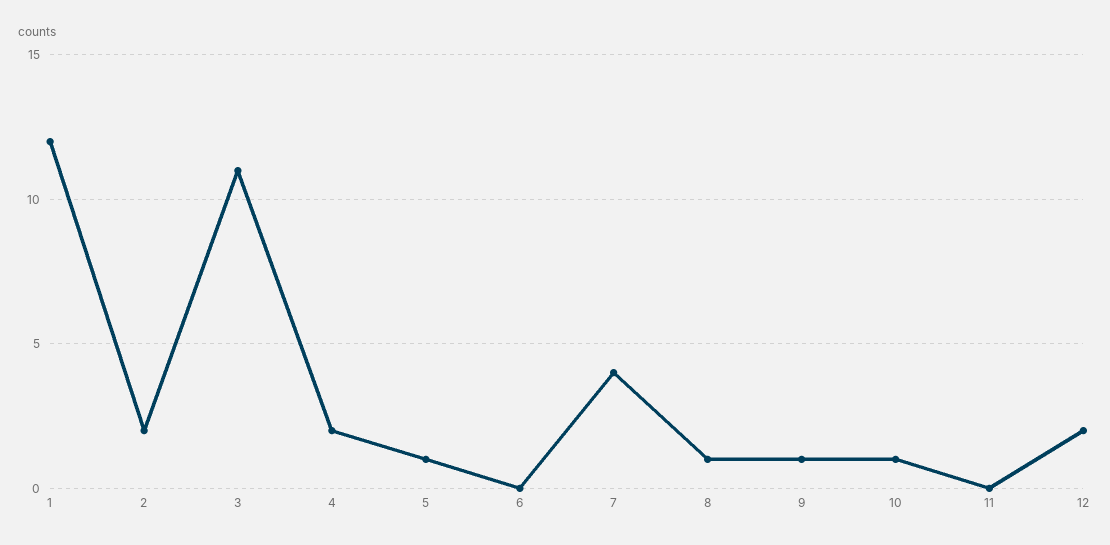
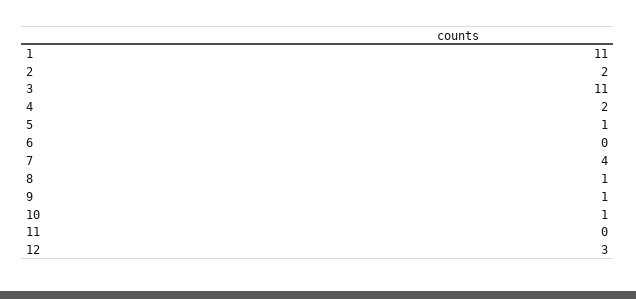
1: 12 -> 11
12: 2 -> 3

